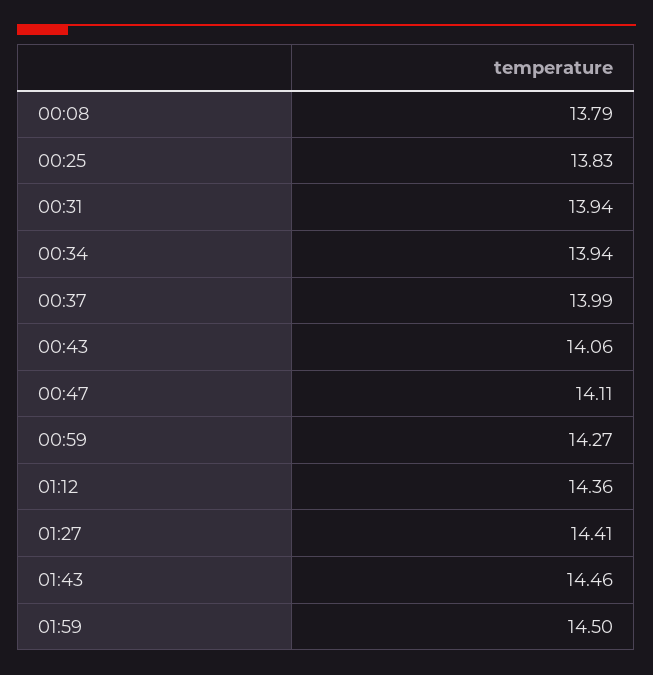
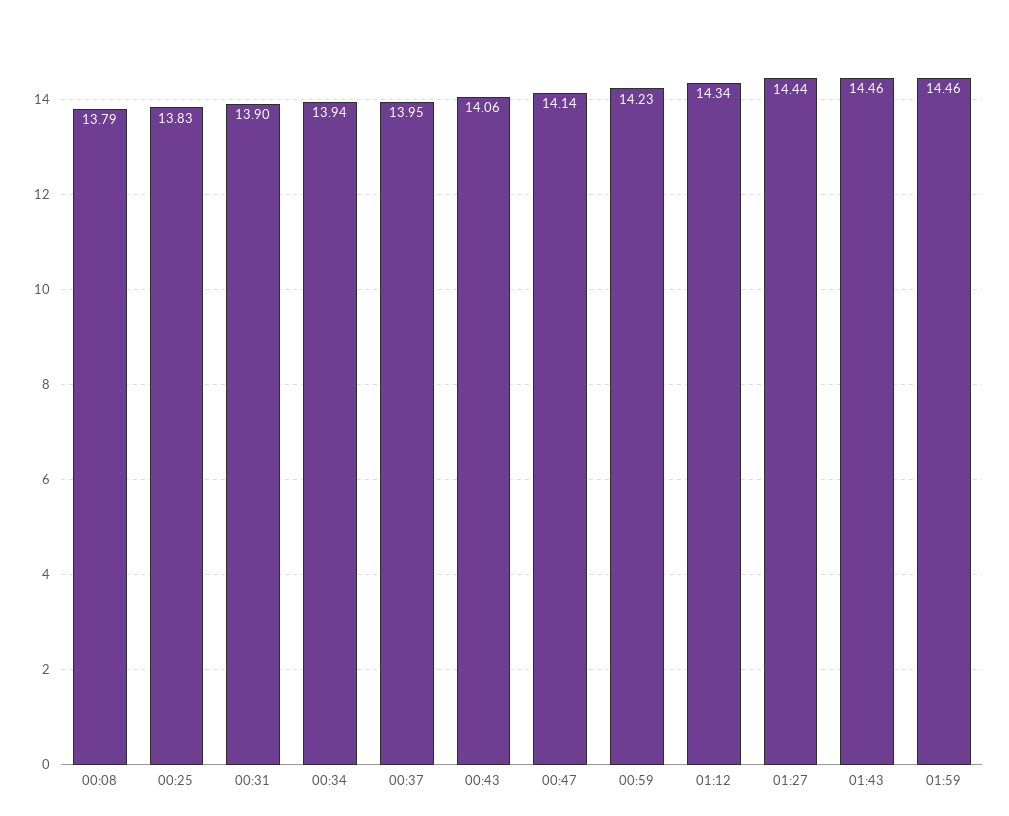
00:31: 13.94 -> 13.9
00:37: 13.99 -> 13.95
00:47: 14.11 -> 14.14
00:59: 14.27 -> 14.23
01:12: 14.36 -> 14.34
01:27: 14.41 -> 14.44
01:59: 14.5 -> 14.46

